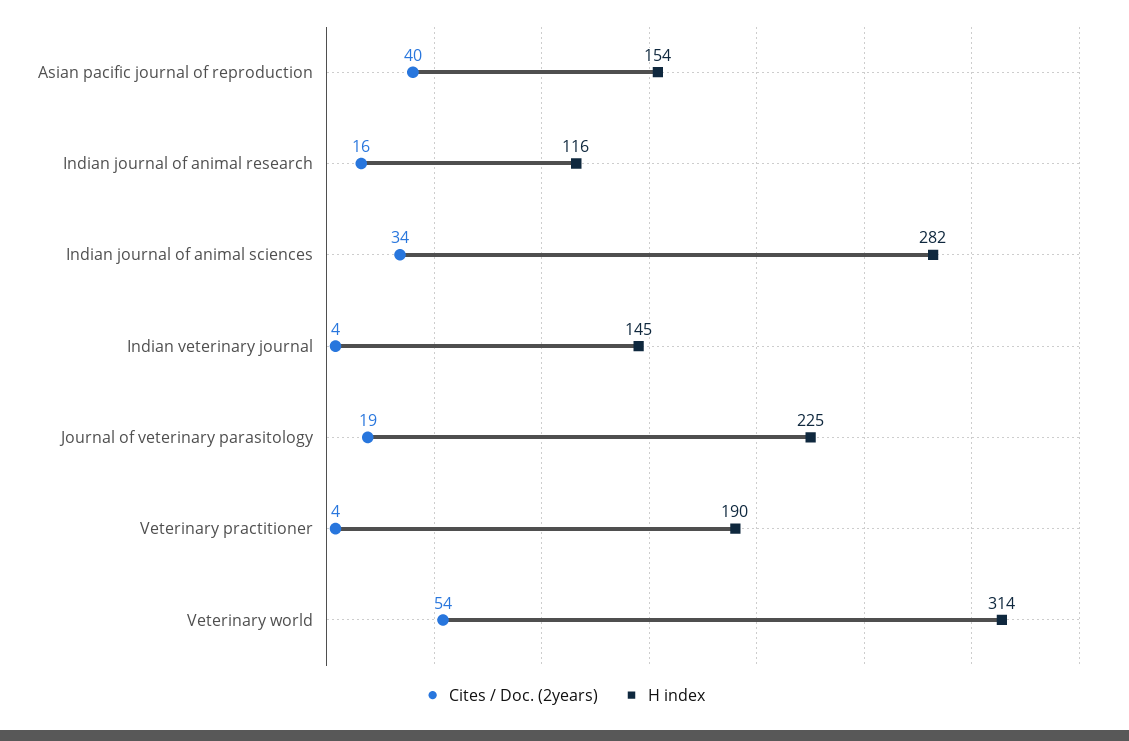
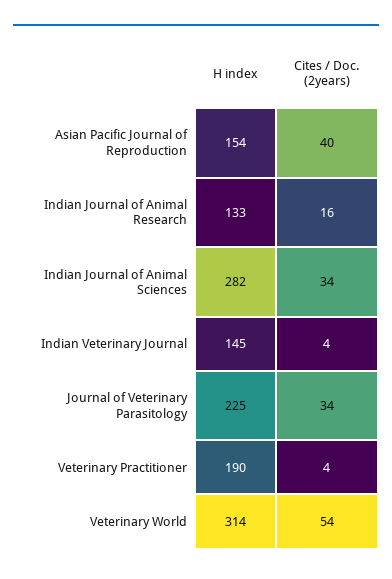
H index, Indian journal of animal research: 116 -> 133
Cites / Doc. (2years), Journal of veterinary parasitology: 19 -> 34

